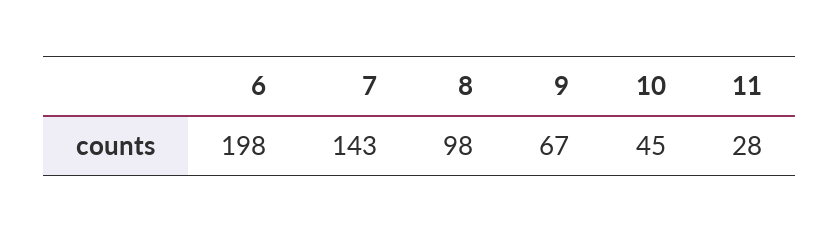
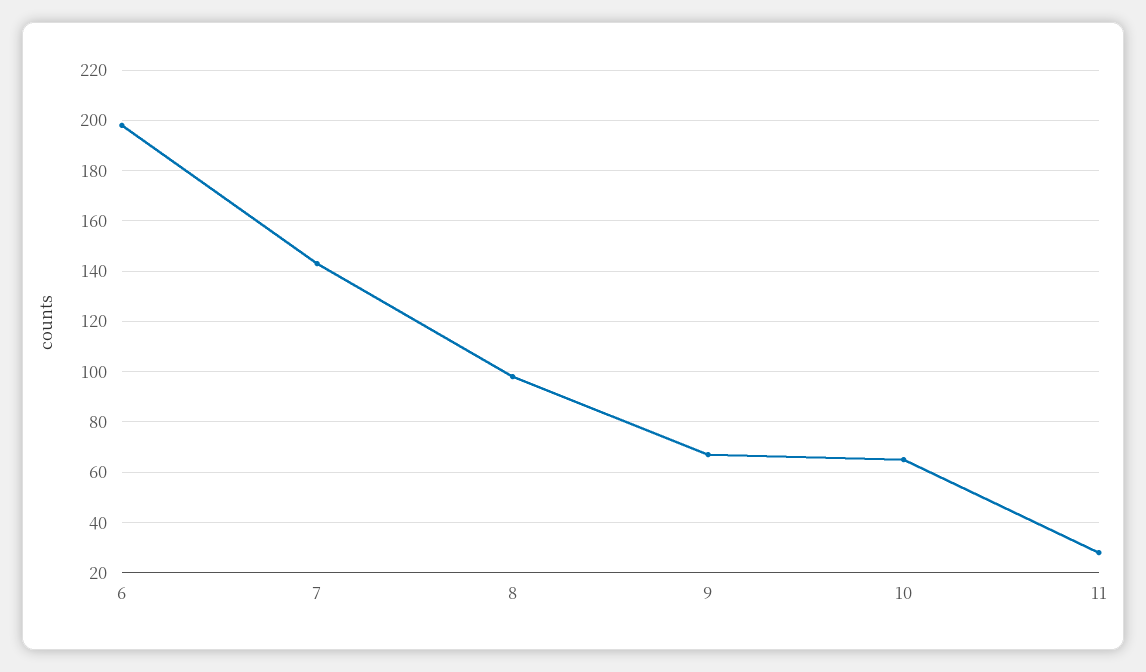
10: 45 -> 65

